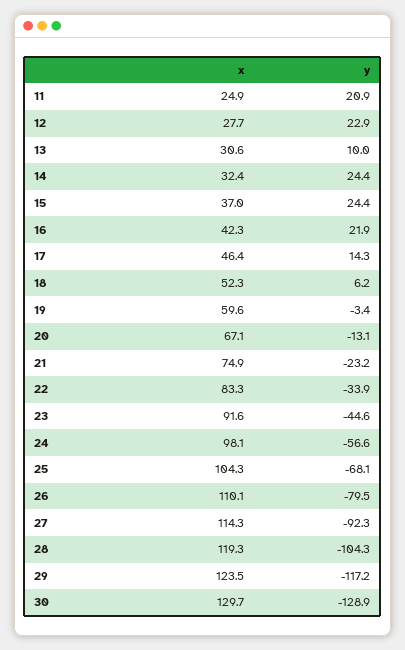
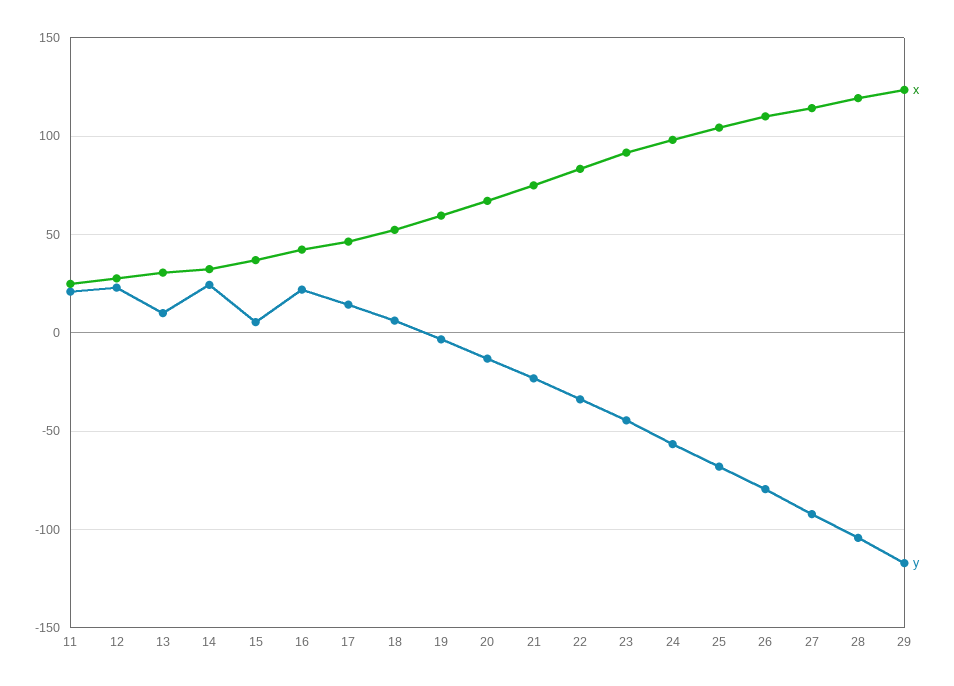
y, 15: 24.4 -> 5
x, 30: 129.7 -> none
y, 30: -128.9 -> none

